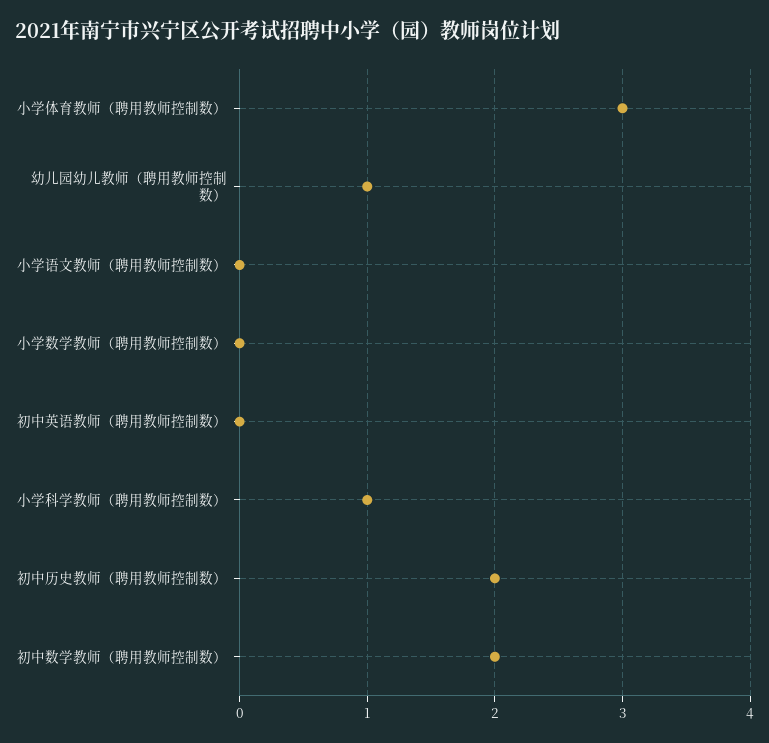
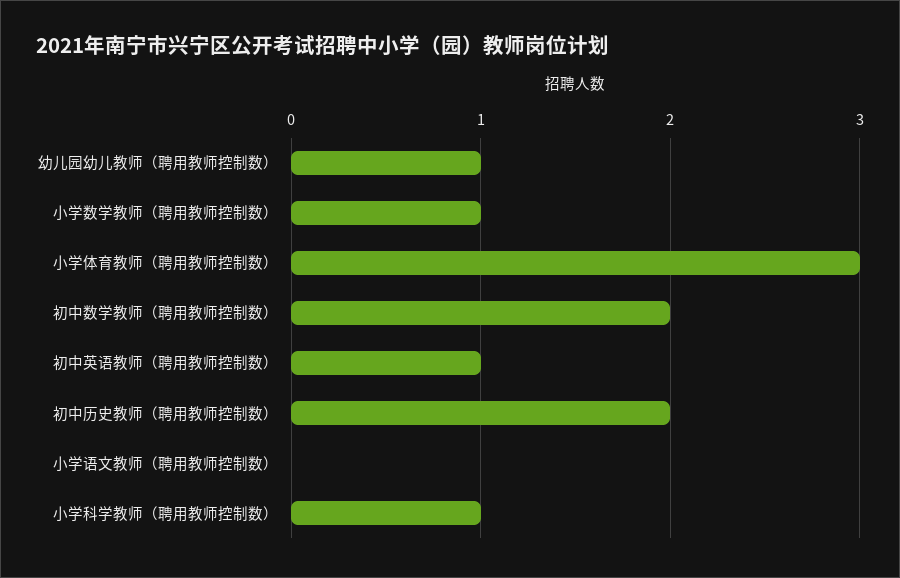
小学数学教师（聘用教师控制数）: 0 -> 1
初中英语教师（聘用教师控制数）: 0 -> 1

